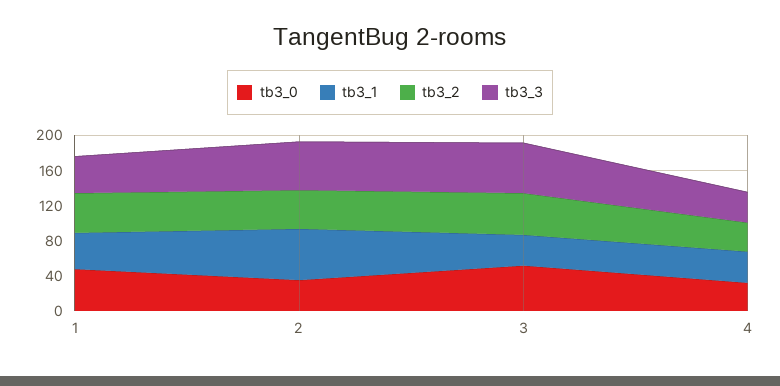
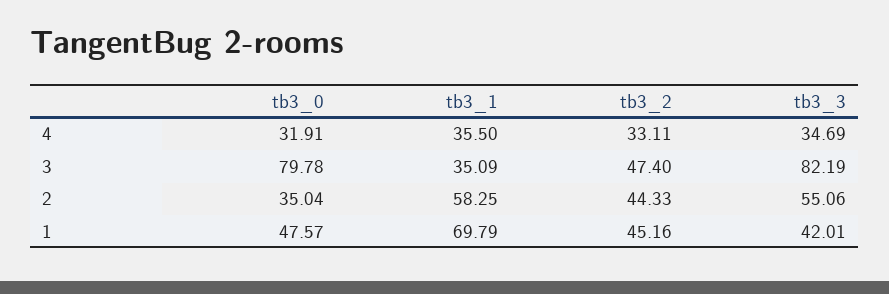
tb3_1, 1: 40 -> 69.79
tb3_0, 3: 50 -> 79.78
tb3_3, 3: 60 -> 82.19

